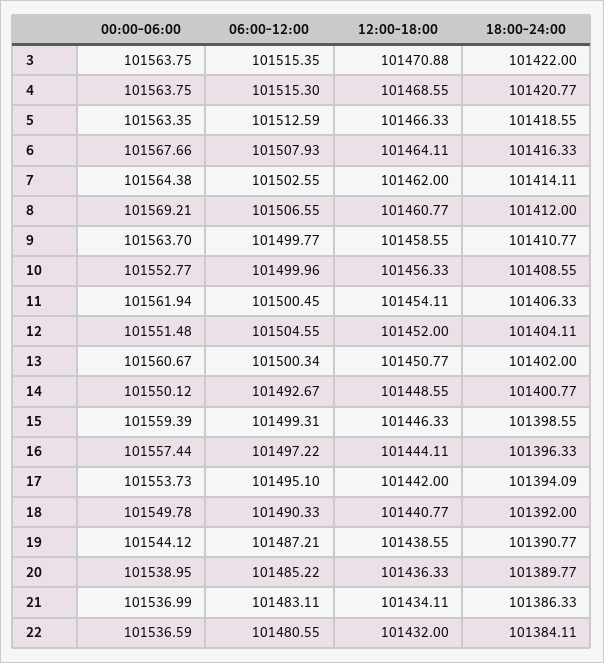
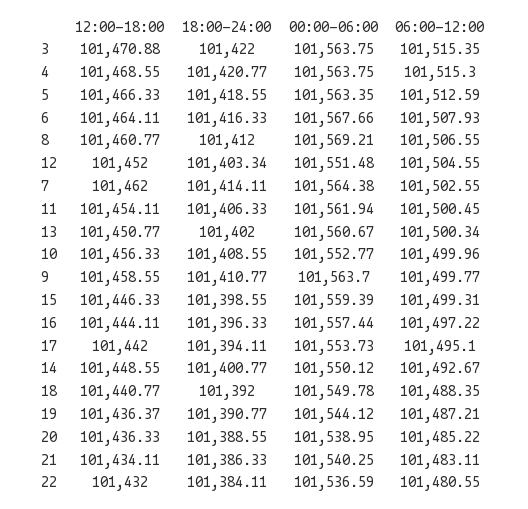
18:00-24:00, 12: 101404.11 -> 101403.34
18:00-24:00, 17: 101394.09 -> 101394.11
06:00-12:00, 18: 101490.33 -> 101488.35
12:00-18:00, 19: 101438.55 -> 101436.37
18:00-24:00, 20: 101389.77 -> 101388.55
00:00-06:00, 21: 101536.99 -> 101540.25

